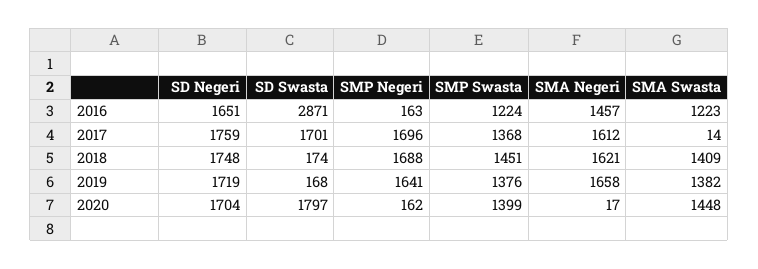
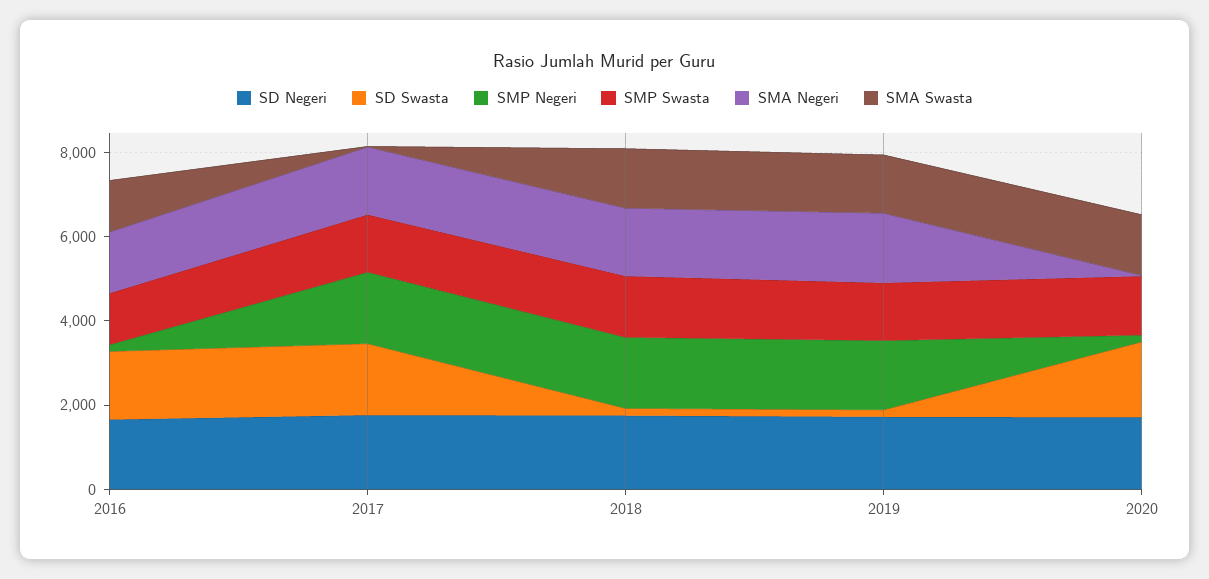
SD Swasta, 2016: 2871 -> 1500

